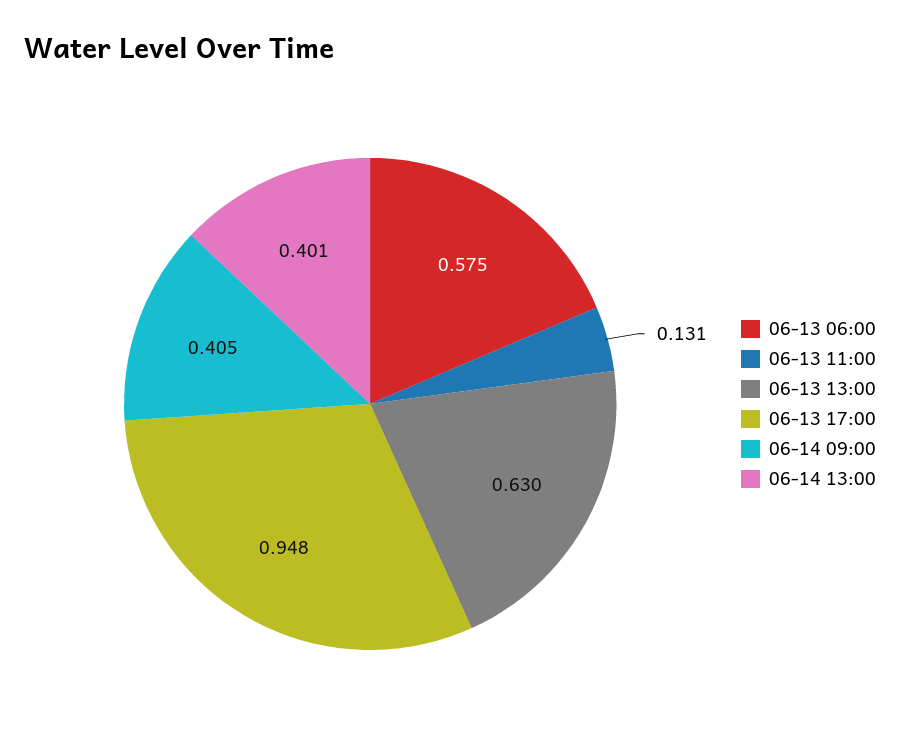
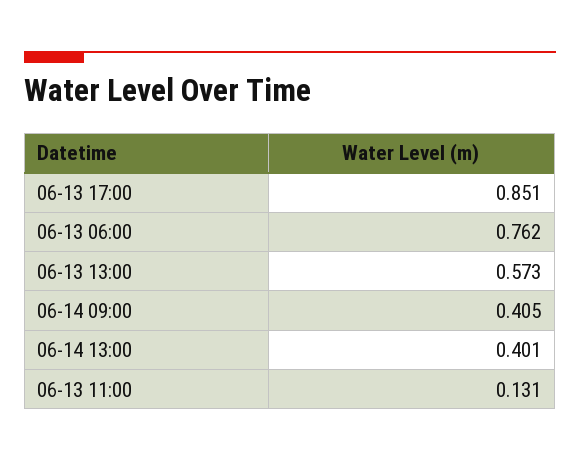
06-13 06:00: 0.575 -> 0.762
06-13 13:00: 0.63 -> 0.573
06-13 17:00: 0.948 -> 0.851

